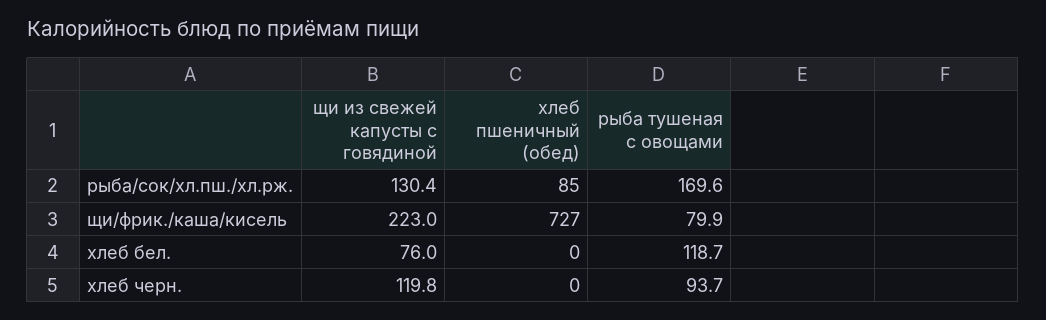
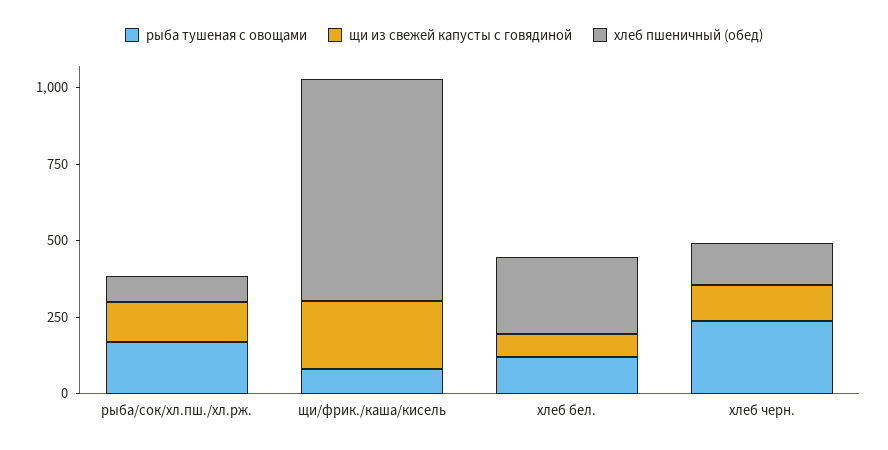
хлеб пшеничный (обед), хлеб бел.: 0 -> 250
хлеб пшеничный (обед), хлеб черн.: 0 -> 150
рыба тушеная с овощами, хлеб черн.: 93.7 -> 250

